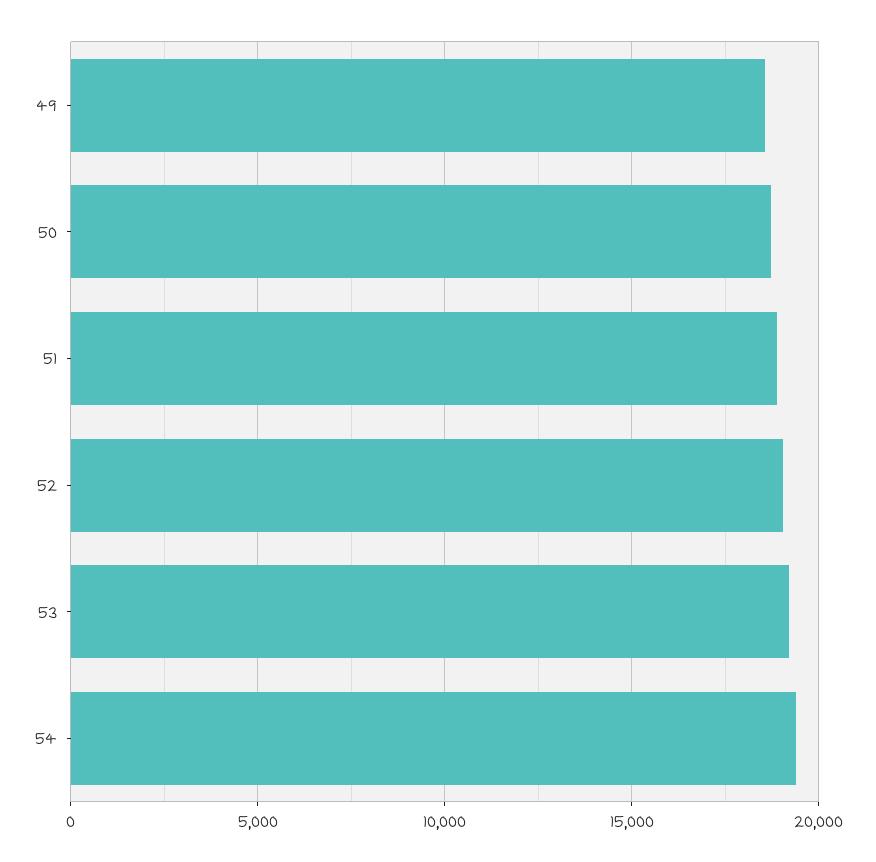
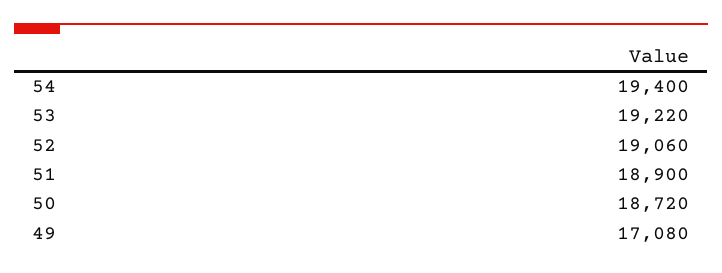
49: 18500 -> 17080

